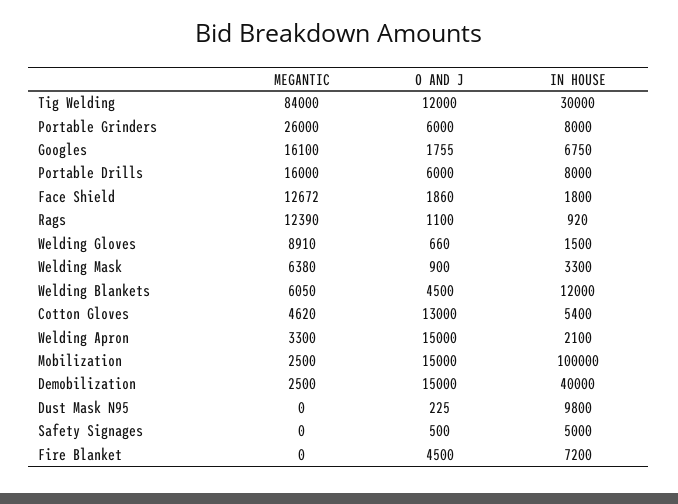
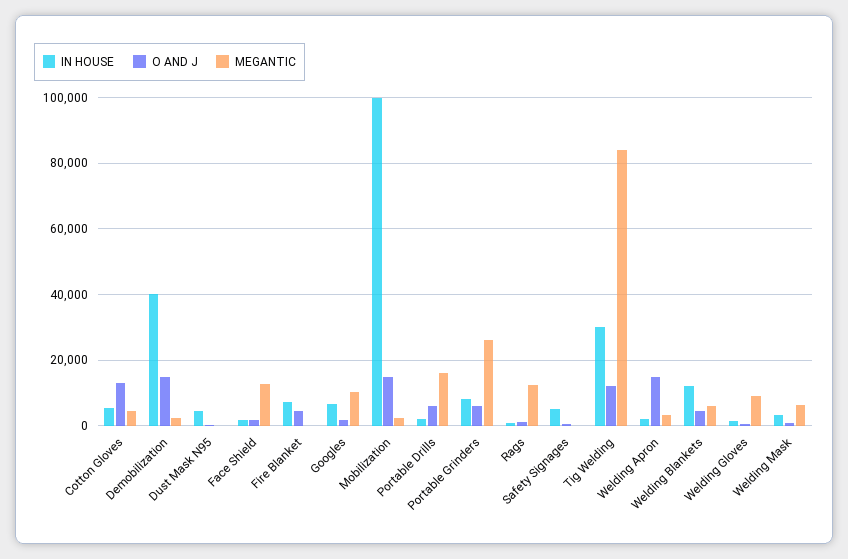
MEGANTIC, Googles: 16100 -> 10000
IN HOUSE, Portable Drills: 8000 -> 2000
IN HOUSE, Dust Mask N95: 9800 -> 4000

